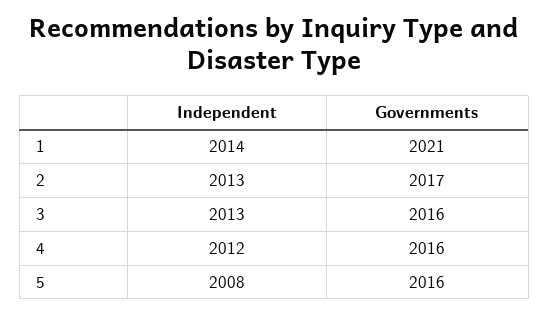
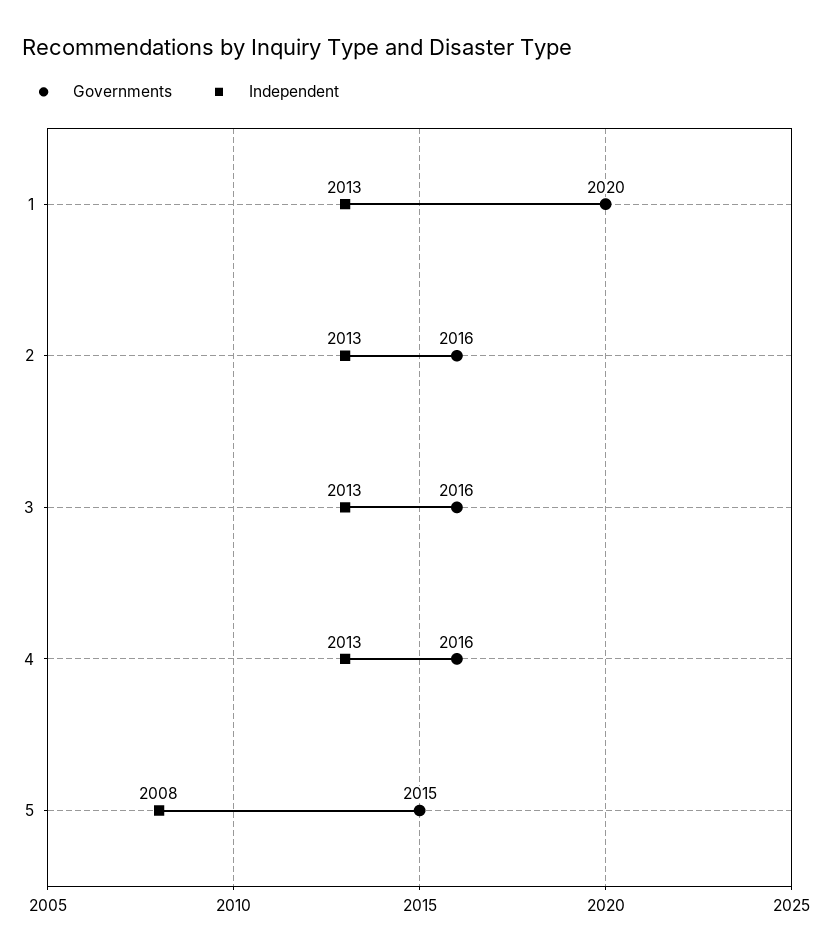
Independent, 1: 2014 -> 2013
Governments, 1: 2021 -> 2020
Governments, 2: 2017 -> 2016
Independent, 4: 2012 -> 2013
Governments, 5: 2016 -> 2015

